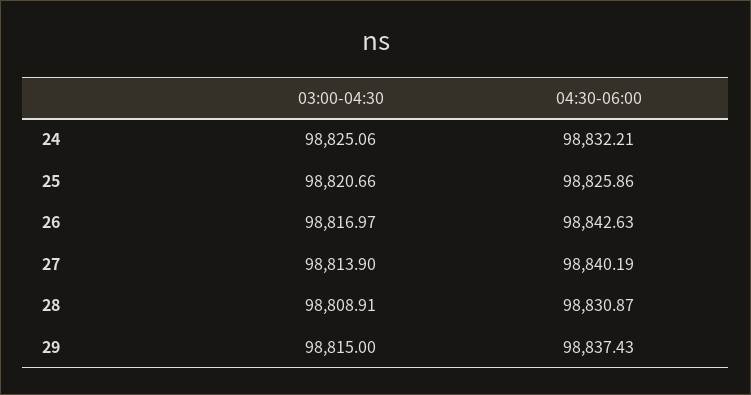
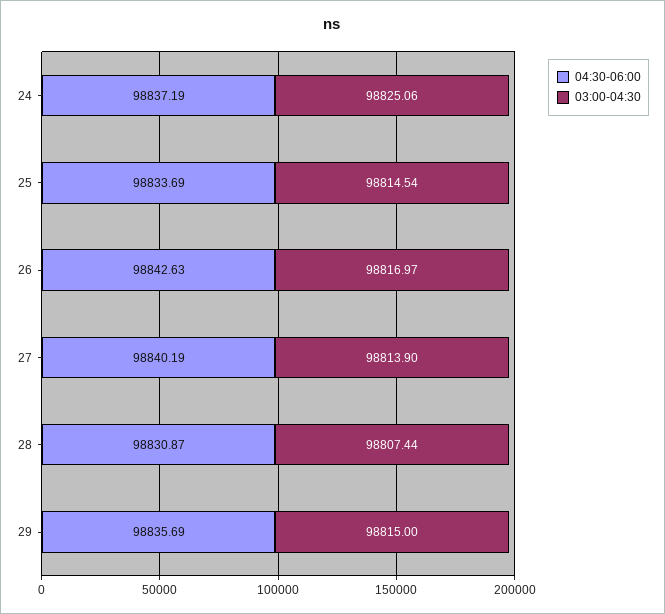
04:30-06:00, 24: 98832.21 -> 98837.19
03:00-04:30, 25: 98820.66 -> 98814.54
04:30-06:00, 25: 98825.86 -> 98833.69
03:00-04:30, 28: 98808.91 -> 98807.44
04:30-06:00, 29: 98837.43 -> 98835.69

